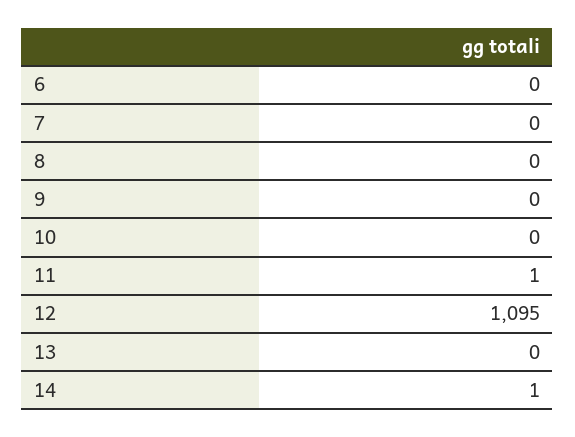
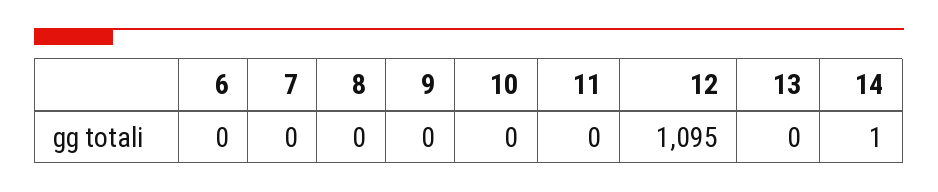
11: 1 -> 0

